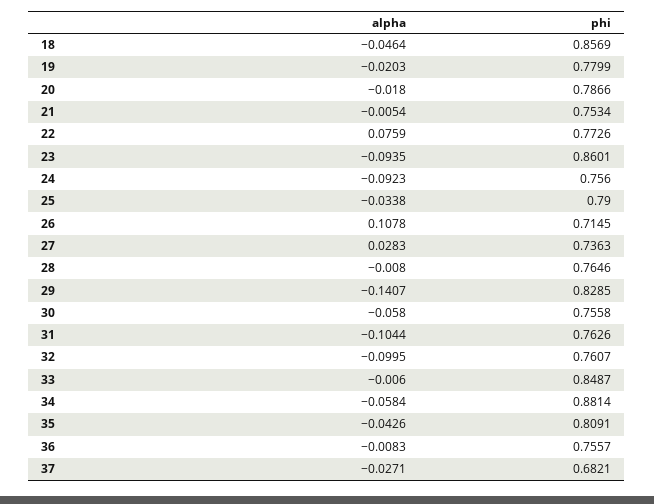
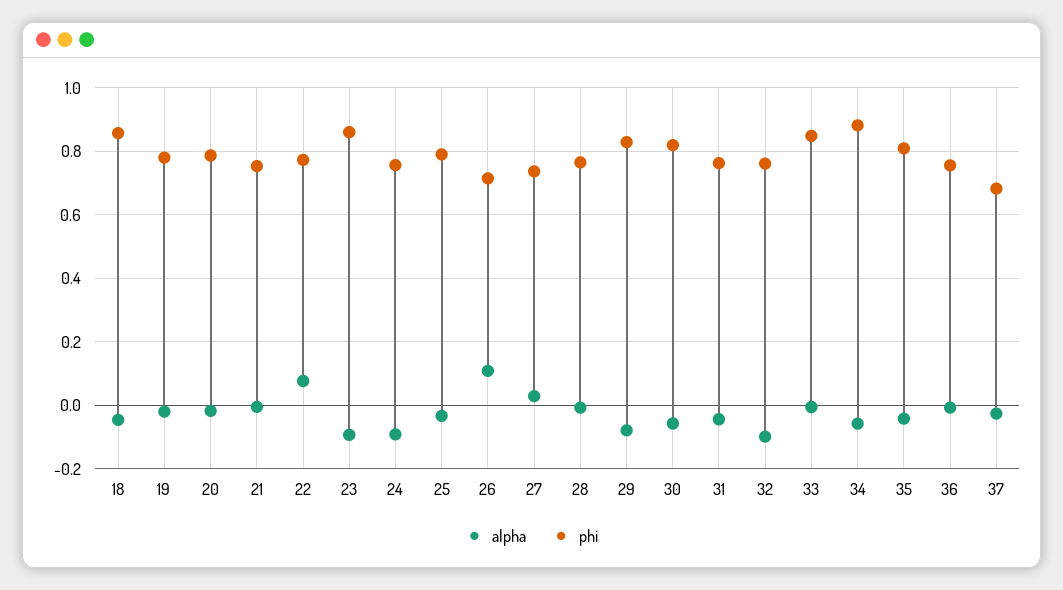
alpha, 29: -0.1407 -> -0.08
phi, 30: 0.7558 -> 0.82
alpha, 31: -0.1044 -> -0.04

